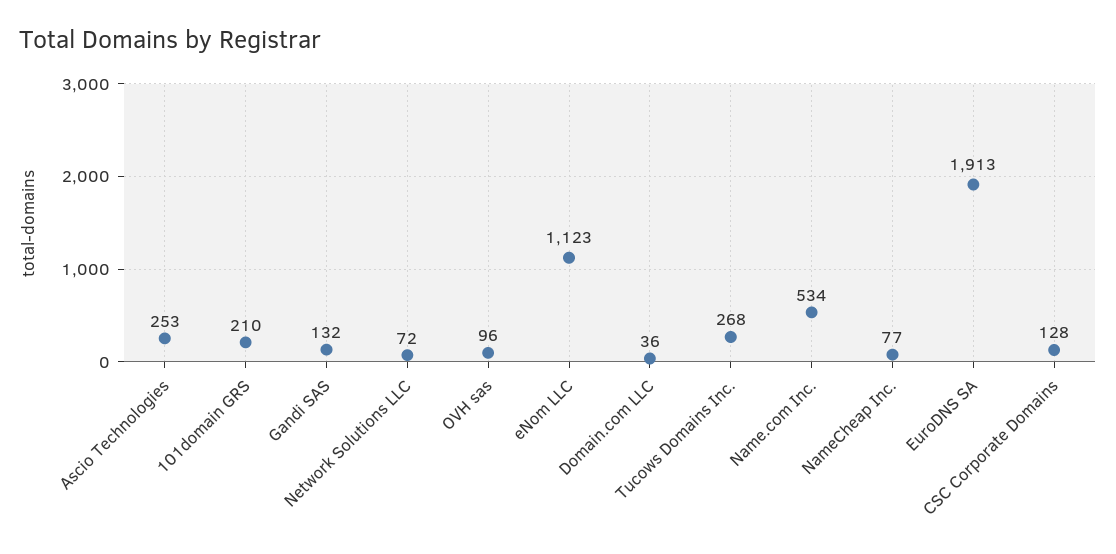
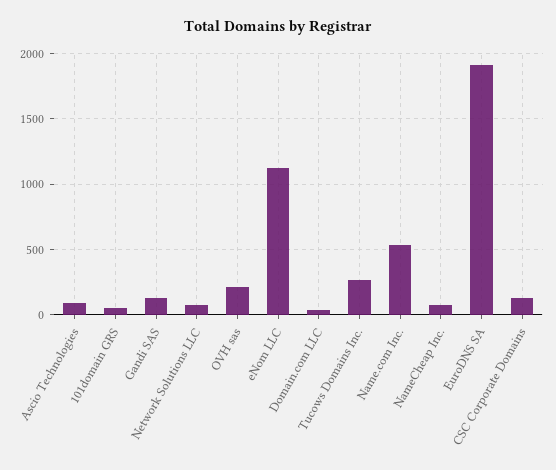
Ascio Technologies: 253 -> 100
101domain GRS: 210 -> 50
OVH sas: 96 -> 200

